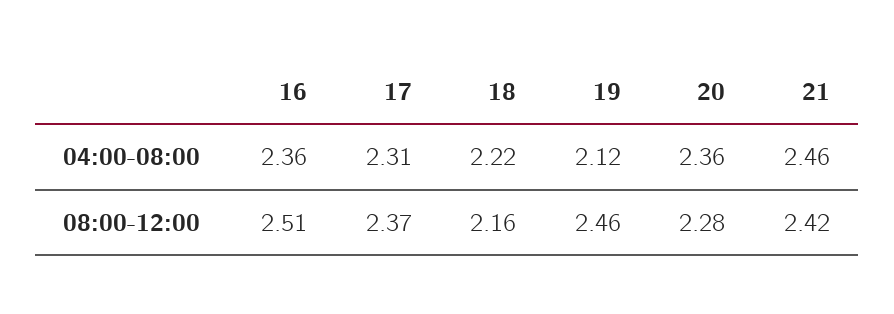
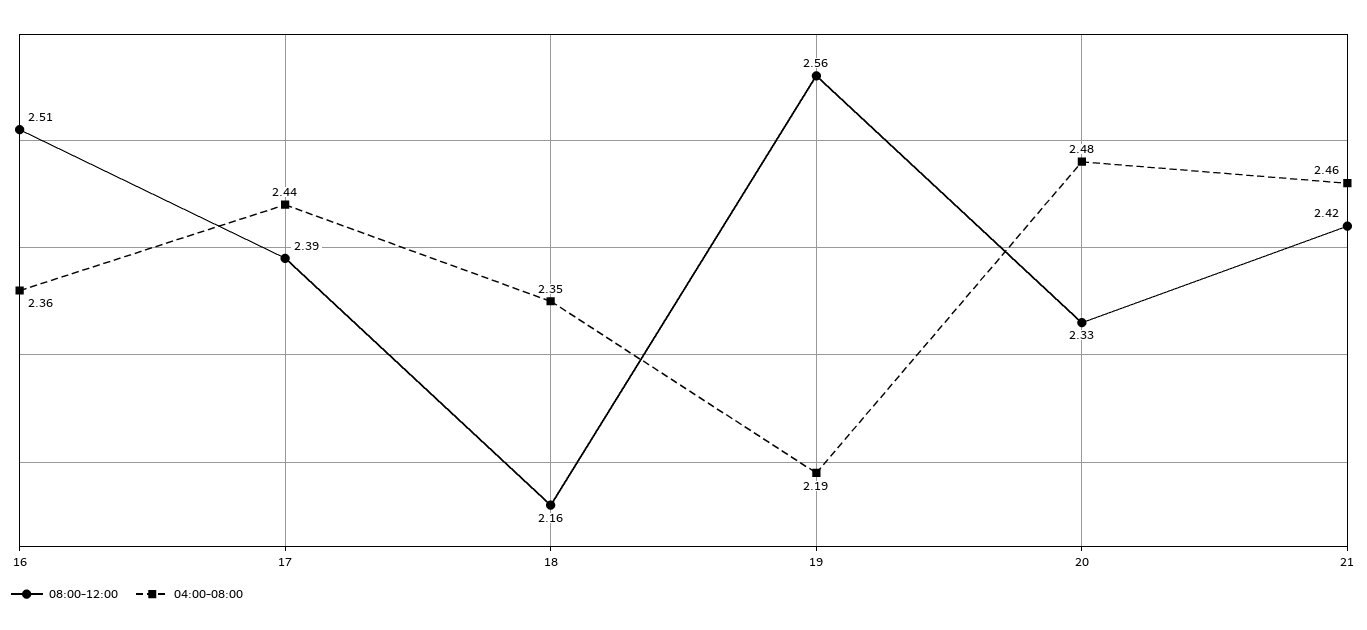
04:00-08:00, 17: 2.31 -> 2.44
04:00-08:00, 18: 2.22 -> 2.35
04:00-08:00, 19: 2.12 -> 2.19
04:00-08:00, 20: 2.36 -> 2.48
08:00-12:00, 17: 2.37 -> 2.39
08:00-12:00, 19: 2.46 -> 2.56
08:00-12:00, 20: 2.28 -> 2.33

